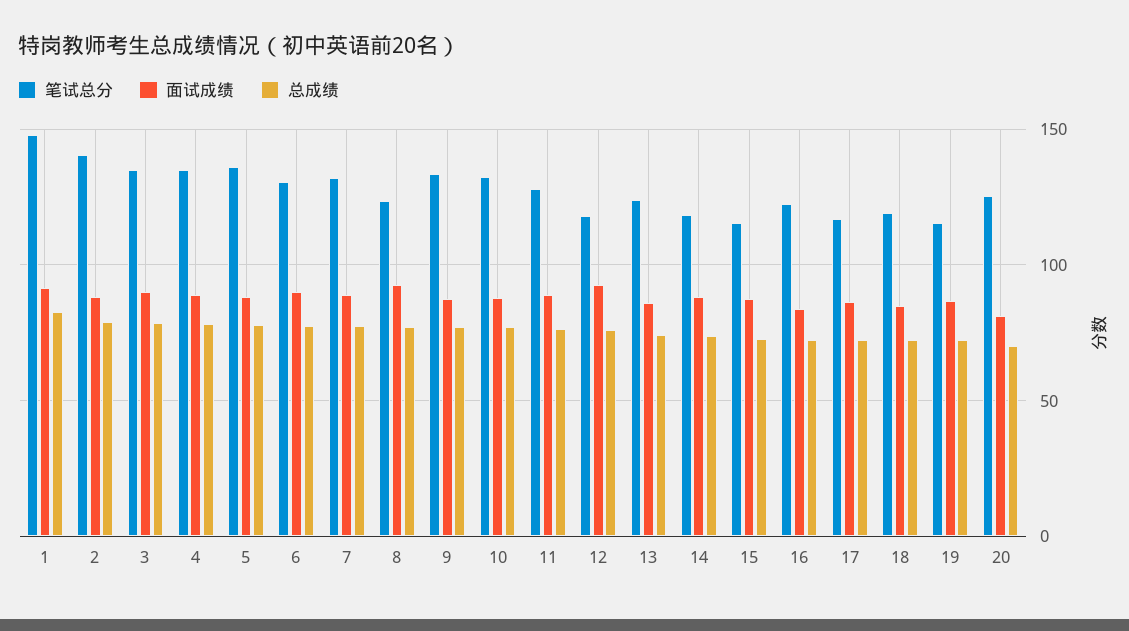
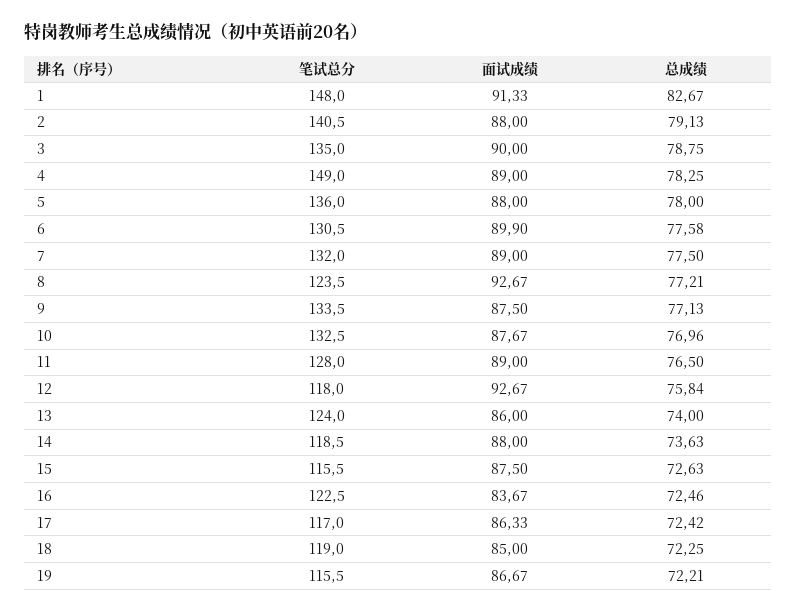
笔试总分, 4: 135 -> 149
笔试总分, 20: 125 -> none
面试成绩, 20: 80 -> none
总成绩, 20: 70 -> none

